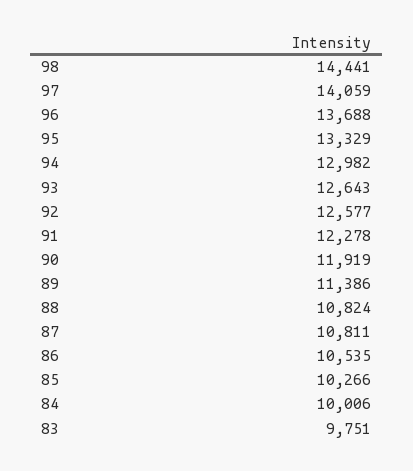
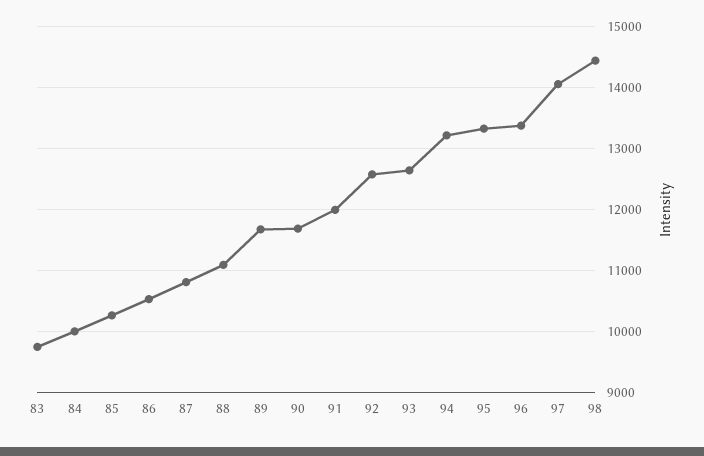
96: 13688 -> 13400
94: 12982 -> 13200
91: 12278 -> 12000
90: 11919 -> 11700
89: 11386 -> 11700
88: 10824 -> 11100

